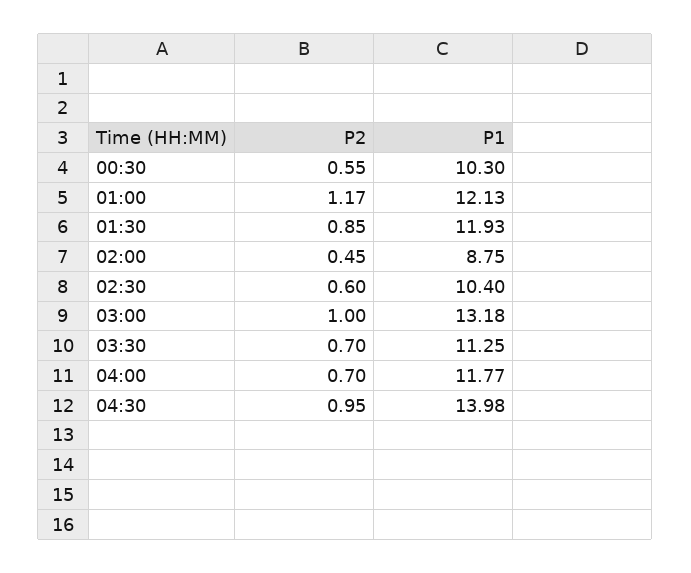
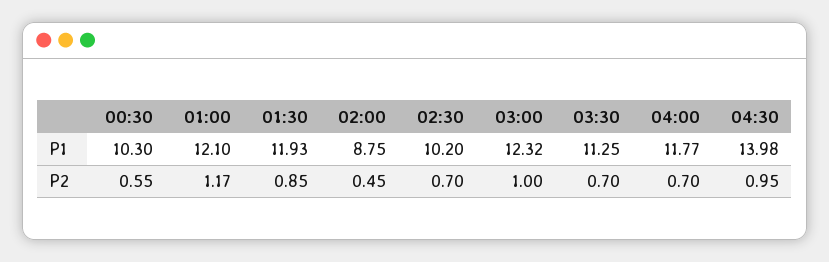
P1, 01:00: 12.13 -> 12.1
P2, 02:30: 0.6 -> 0.7
P1, 02:30: 10.4 -> 10.2
P1, 03:00: 13.18 -> 12.32

